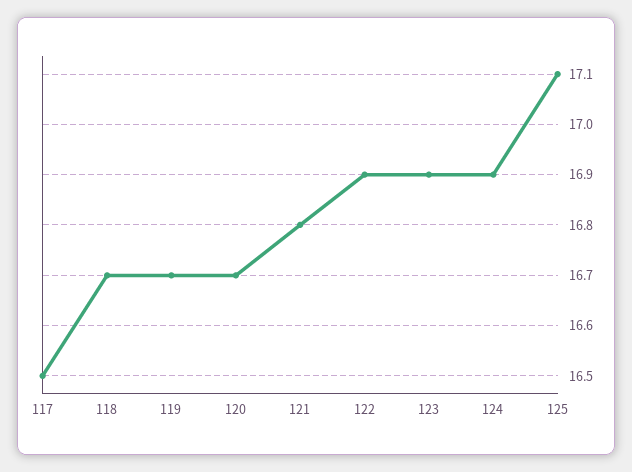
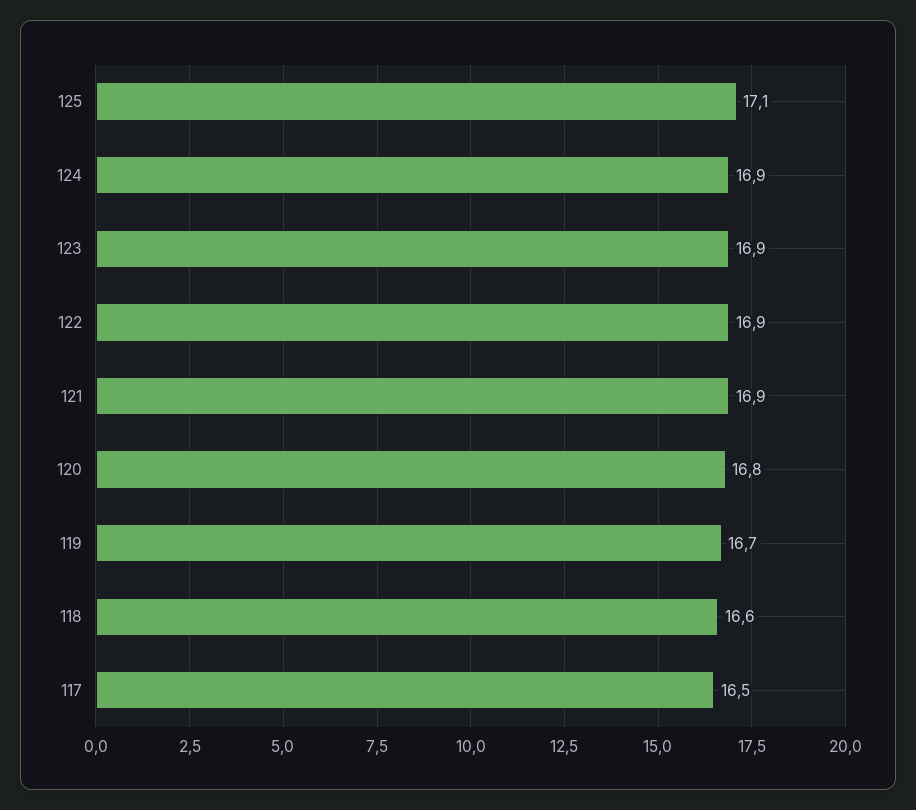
118: 16.7 -> 16.6
120: 16.7 -> 16.8
121: 16.8 -> 16.9

